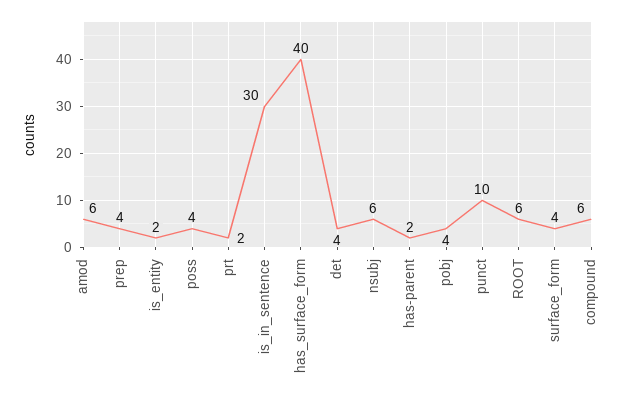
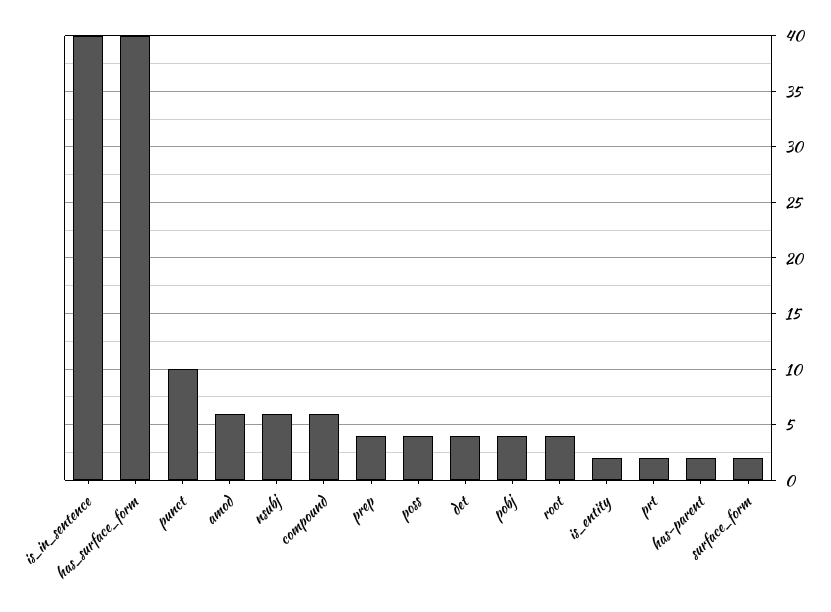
is_in_sentence: 30 -> 40
ROOT: 6 -> 4
surface_form: 4 -> 2

